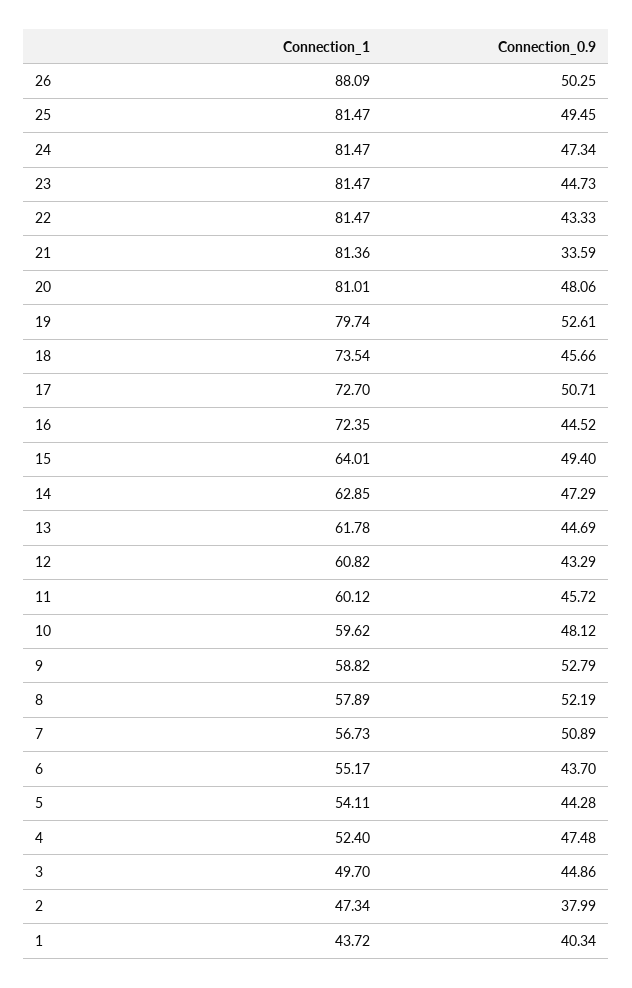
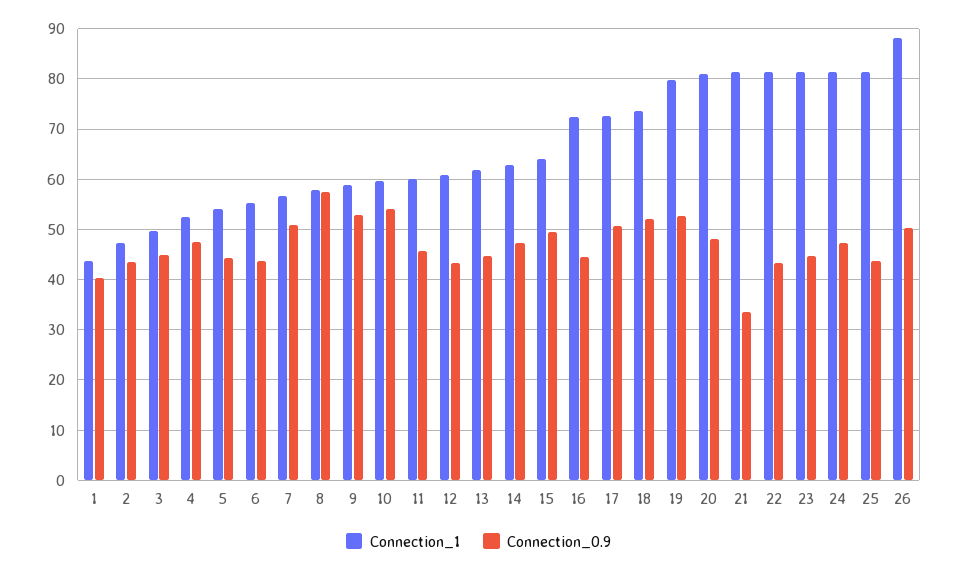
Connection_0.9, 25: 49.45 -> 44
Connection_0.9, 18: 45.66 -> 52
Connection_0.9, 10: 48.12 -> 54
Connection_0.9, 8: 52.19 -> 58
Connection_0.9, 2: 37.99 -> 44

